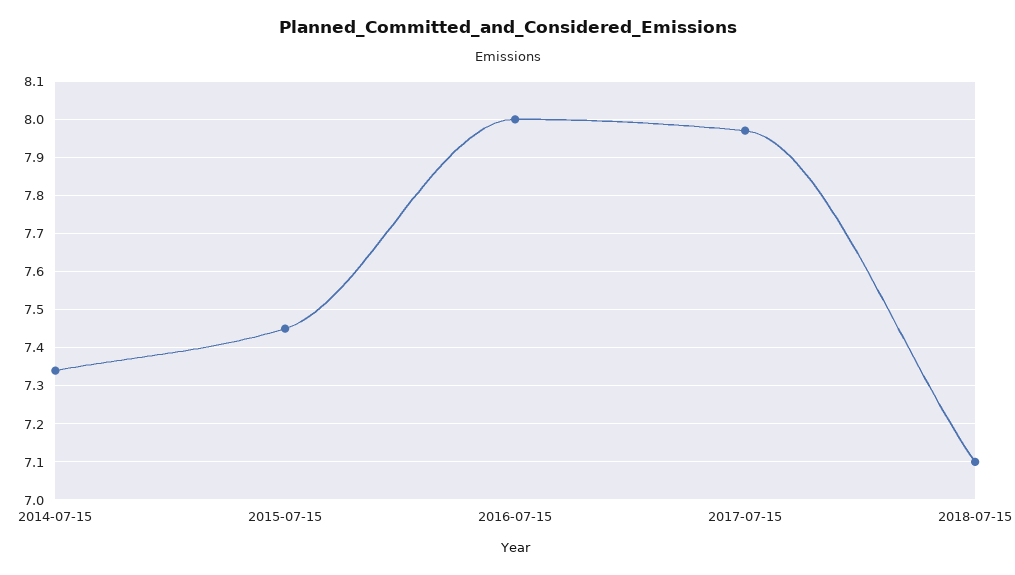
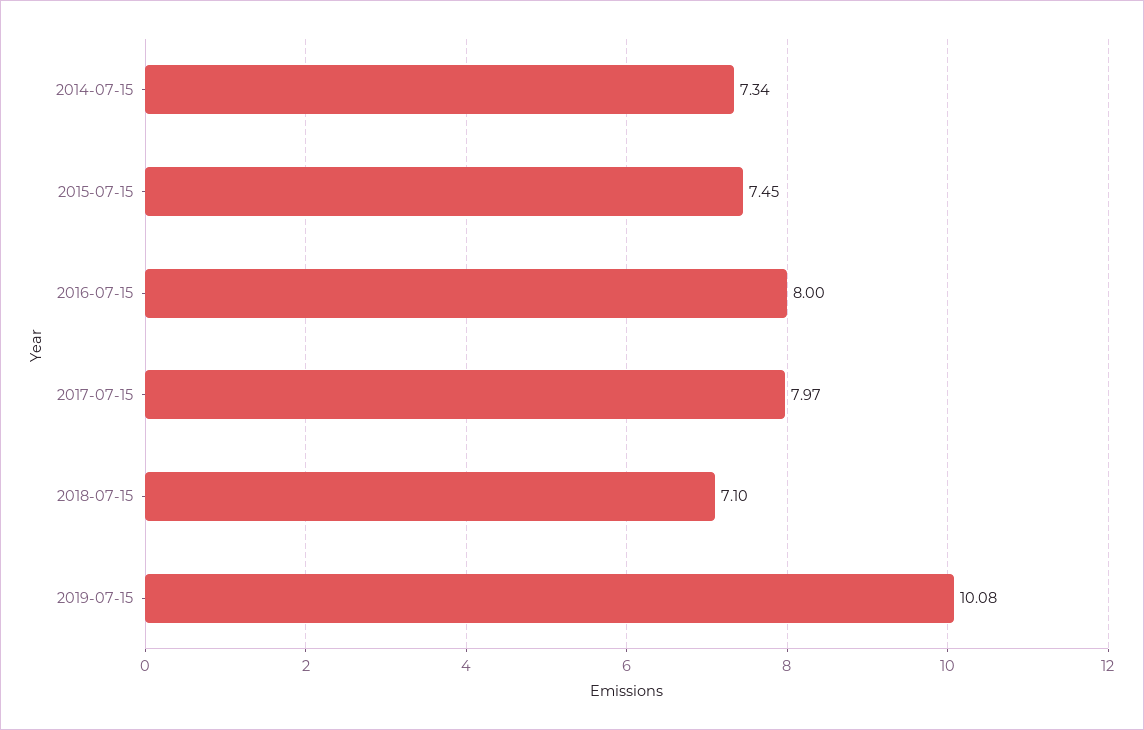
2019-07-15: none -> 10.08

